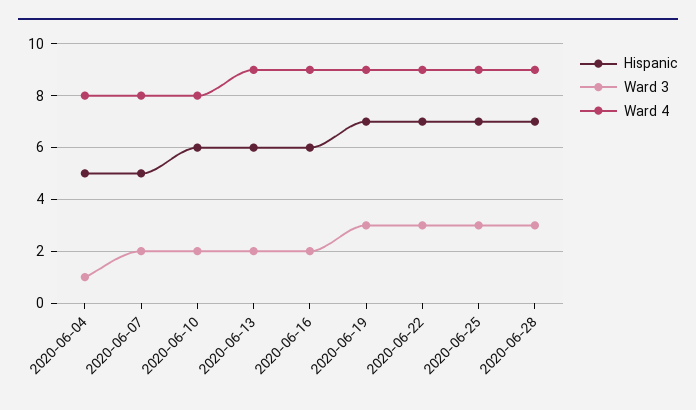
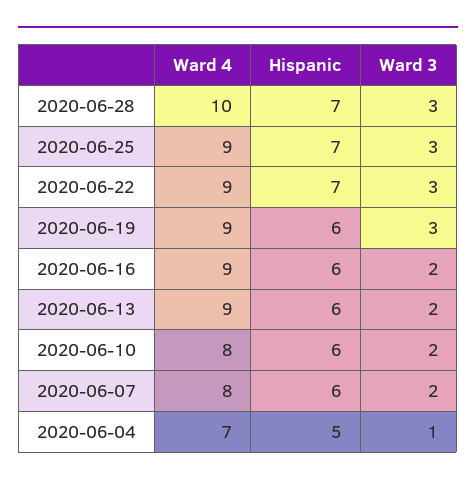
Ward 4, 2020-06-04: 8 -> 7
Hispanic, 2020-06-07: 5 -> 6
Hispanic, 2020-06-19: 7 -> 6
Ward 4, 2020-06-28: 9 -> 10

